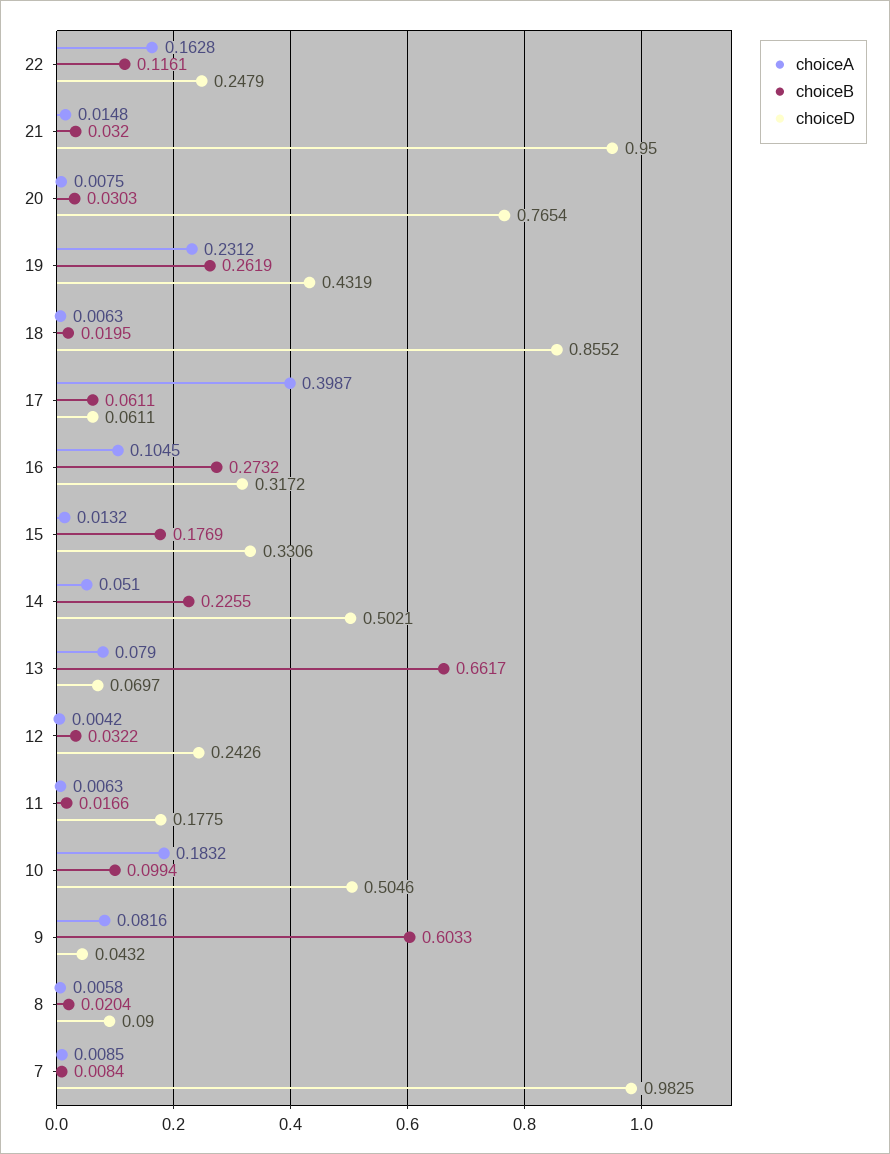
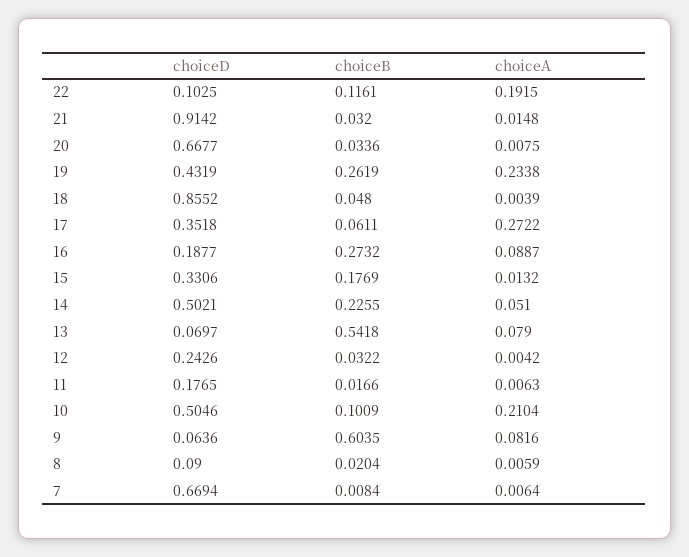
choiceA, 22: 0.1628 -> 0.1915
choiceD, 22: 0.2479 -> 0.1025
choiceD, 21: 0.95 -> 0.9142
choiceB, 20: 0.0303 -> 0.0336
choiceD, 20: 0.7654 -> 0.6677
choiceA, 19: 0.2312 -> 0.2338
choiceA, 18: 0.0063 -> 0.0039
choiceB, 18: 0.0195 -> 0.048
choiceA, 17: 0.3987 -> 0.2722
choiceD, 17: 0.0611 -> 0.3518
choiceA, 16: 0.1045 -> 0.0887
choiceD, 16: 0.3172 -> 0.1877
choiceB, 13: 0.6617 -> 0.5418
choiceD, 11: 0.1775 -> 0.1765
choiceA, 10: 0.1832 -> 0.2104
choiceB, 10: 0.0994 -> 0.1009
choiceB, 9: 0.6033 -> 0.6035
choiceD, 9: 0.0432 -> 0.0636
choiceA, 8: 0.0058 -> 0.0059
choiceA, 7: 0.0085 -> 0.0064
choiceD, 7: 0.9825 -> 0.6694

